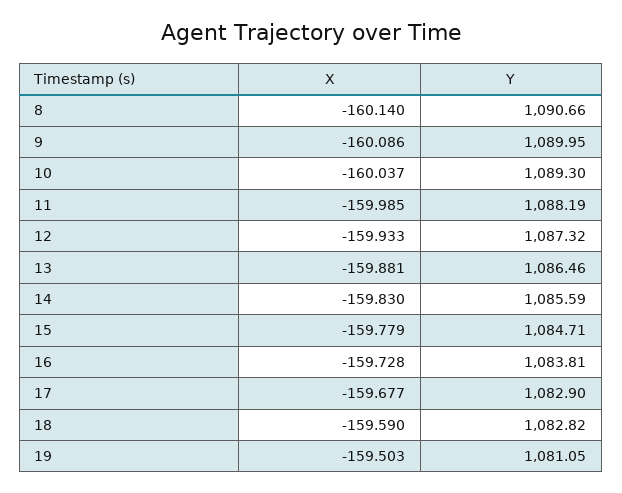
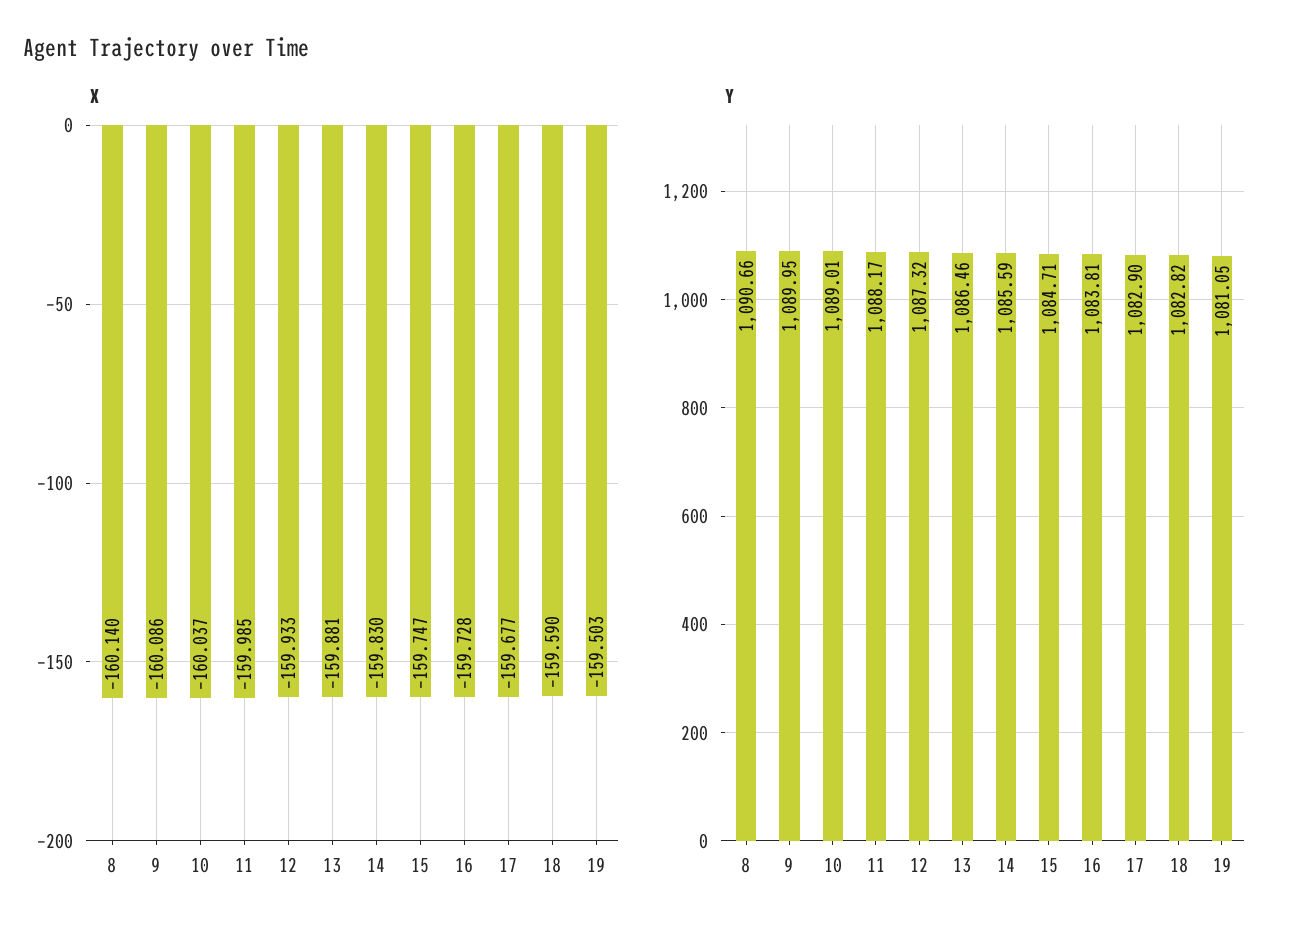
Y, 10: 1089.3 -> 1089.01
Y, 11: 1088.19 -> 1088.17
X, 15: -159.779 -> -159.747

